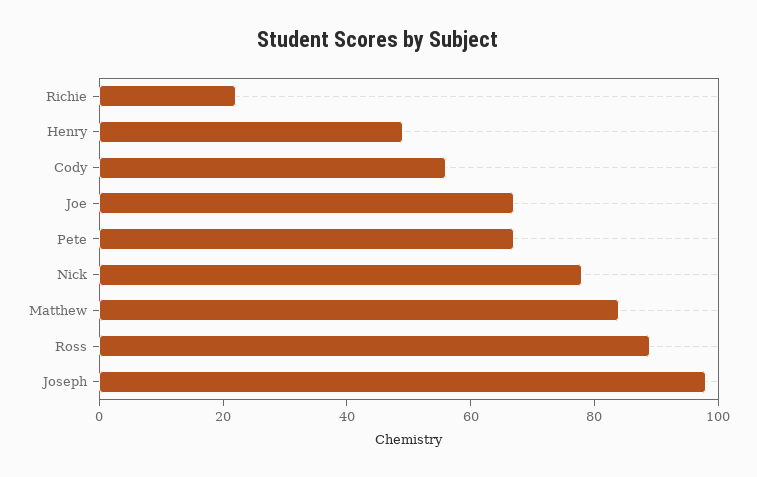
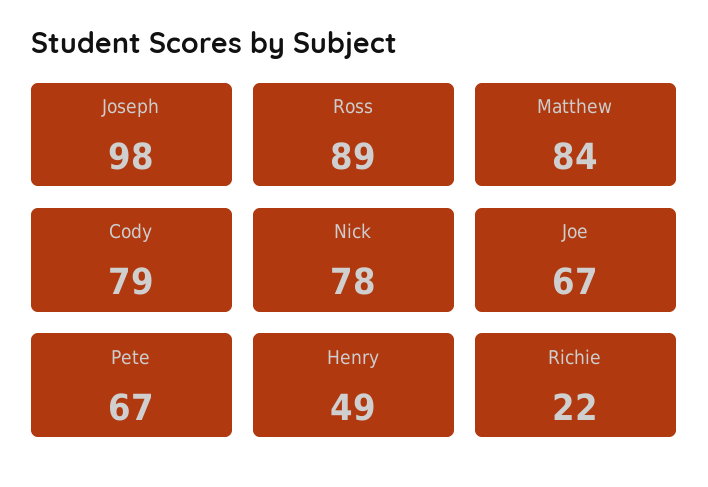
Cody: 55 -> 79

